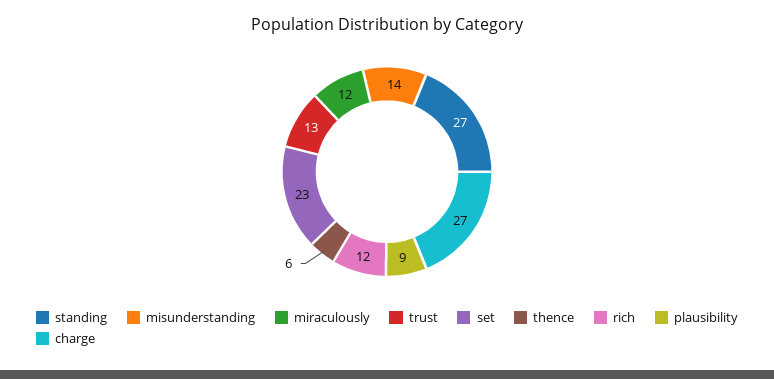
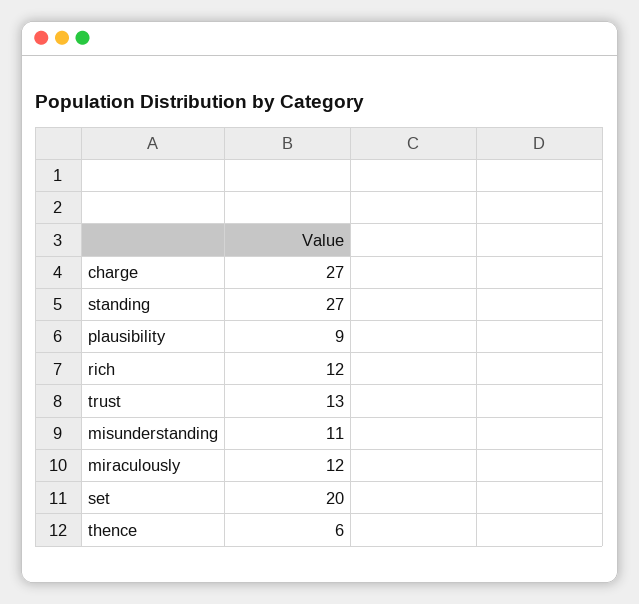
misunderstanding: 14 -> 11
set: 23 -> 20

